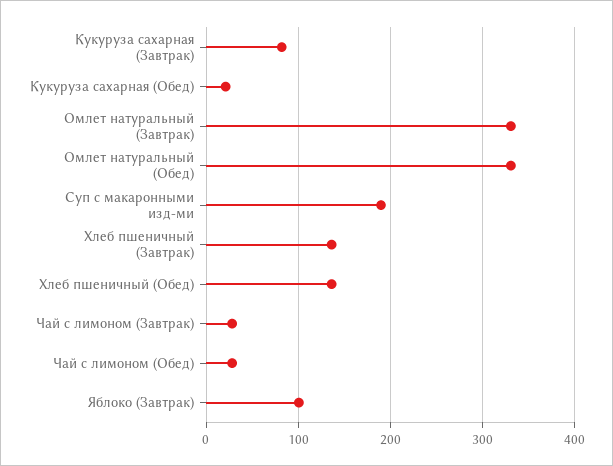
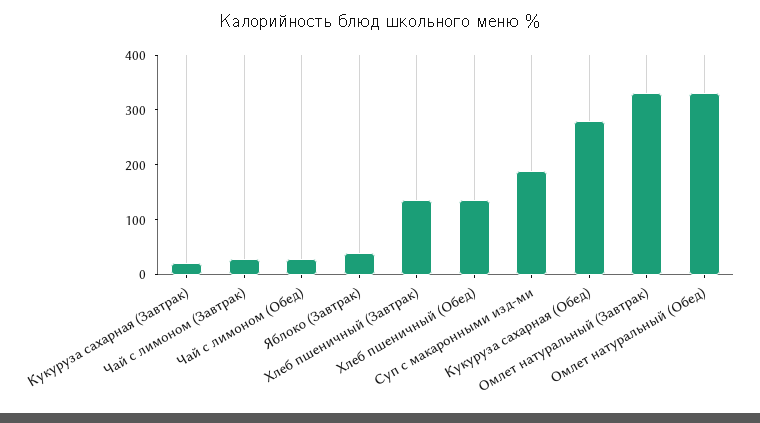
Кукуруза сахарная (Завтрак): 80 -> 20
Кукуруза сахарная (Обед): 20 -> 280
Яблоко (Завтрак): 100 -> 40

